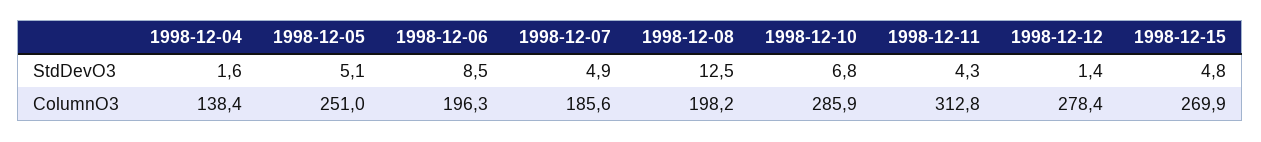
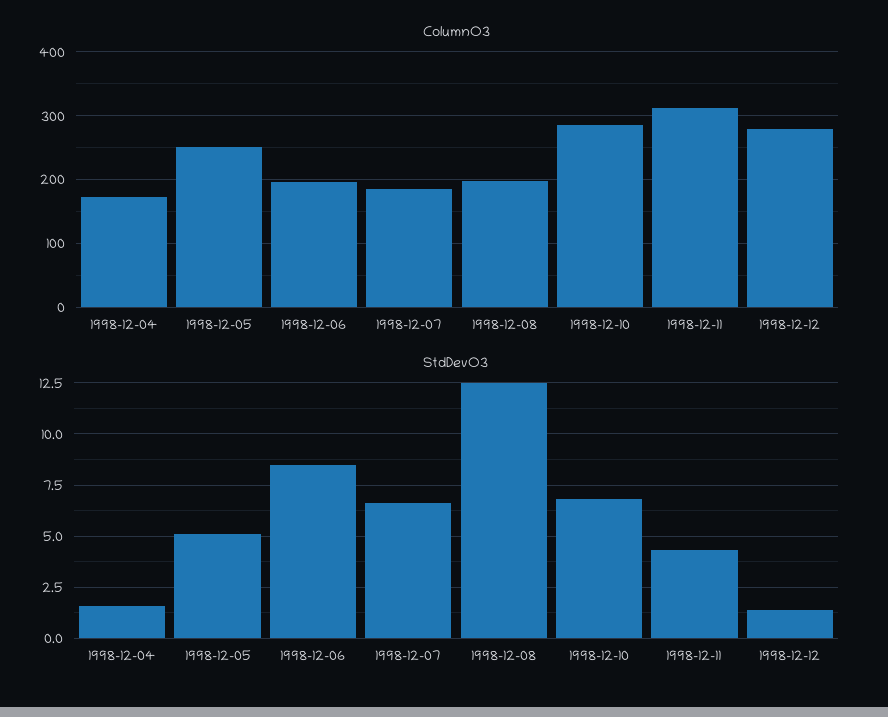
StdDevO3, 1998-12-07: 4.9 -> 6.5
StdDevO3, 1998-12-15: 4.8 -> none
ColumnO3, 1998-12-04: 138.4 -> 170
ColumnO3, 1998-12-15: 269.9 -> none

